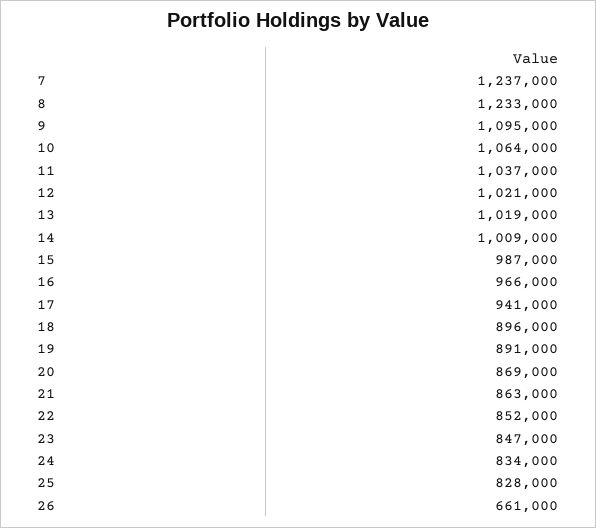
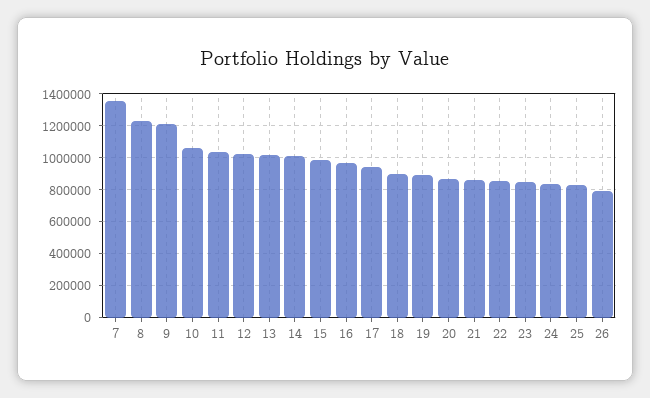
7: 1237000 -> 1350000
9: 1095000 -> 1200000
26: 661000 -> 800000

